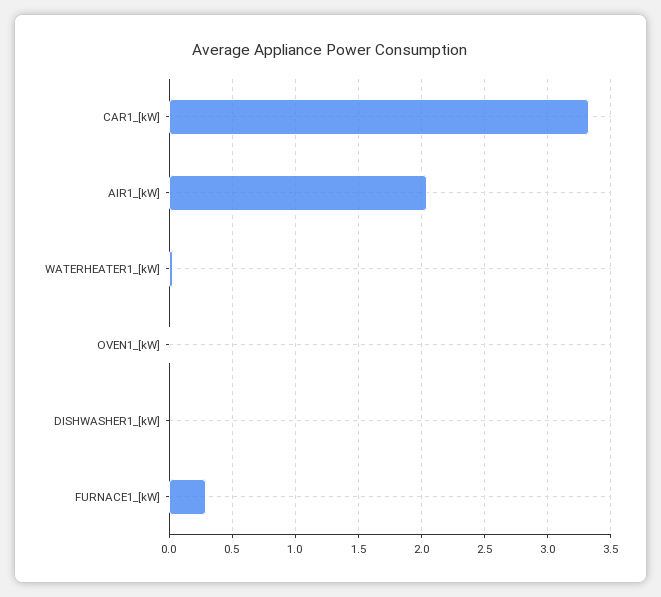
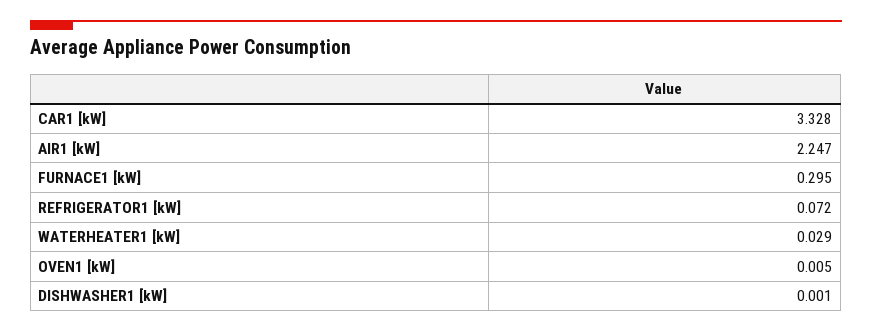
AIR1_[kW]: 2.05 -> 2.247
REFRIGERATOR1 [kW]: none -> 0.072

